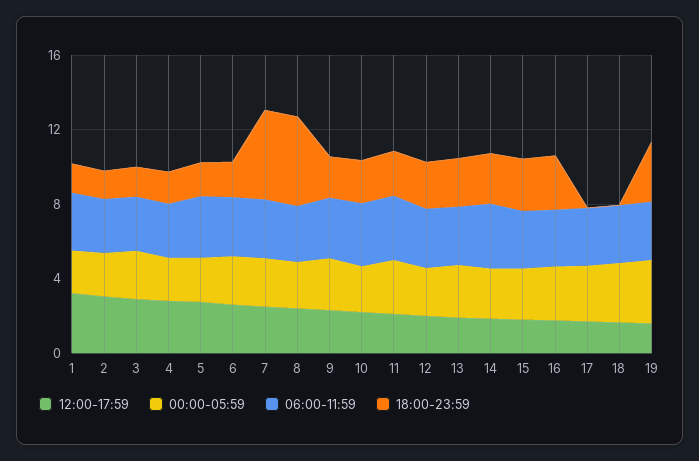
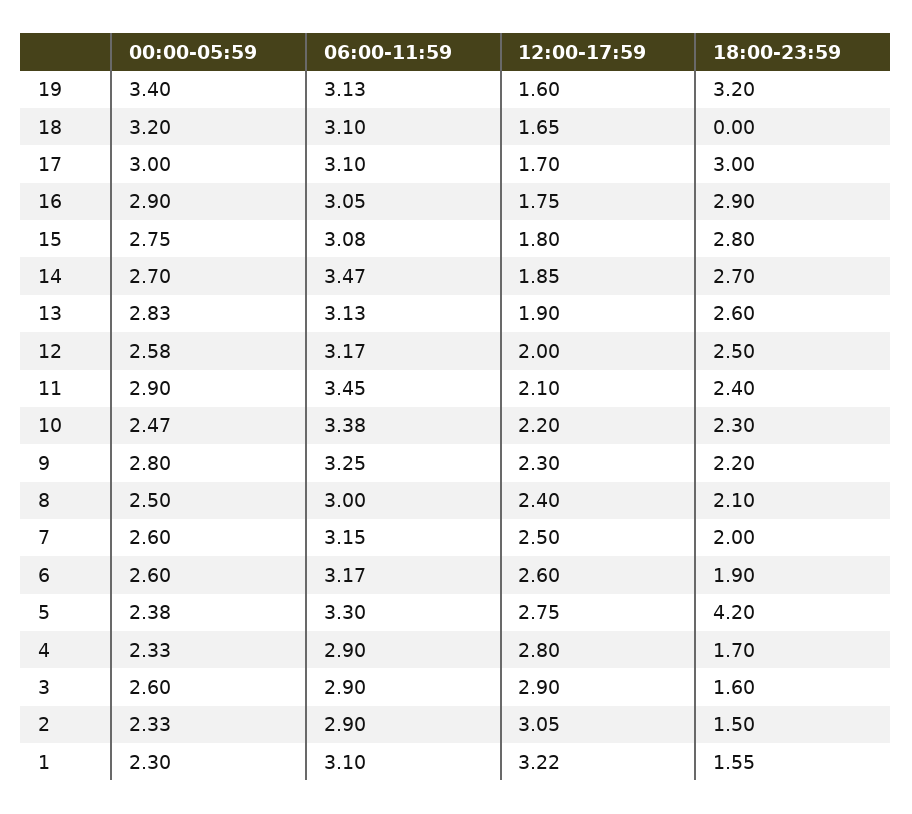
18:00-23:59, 5: 2 -> 4.2
18:00-23:59, 7: 5 -> 2
18:00-23:59, 8: 5 -> 2.1
18:00-23:59, 17: 0 -> 3

